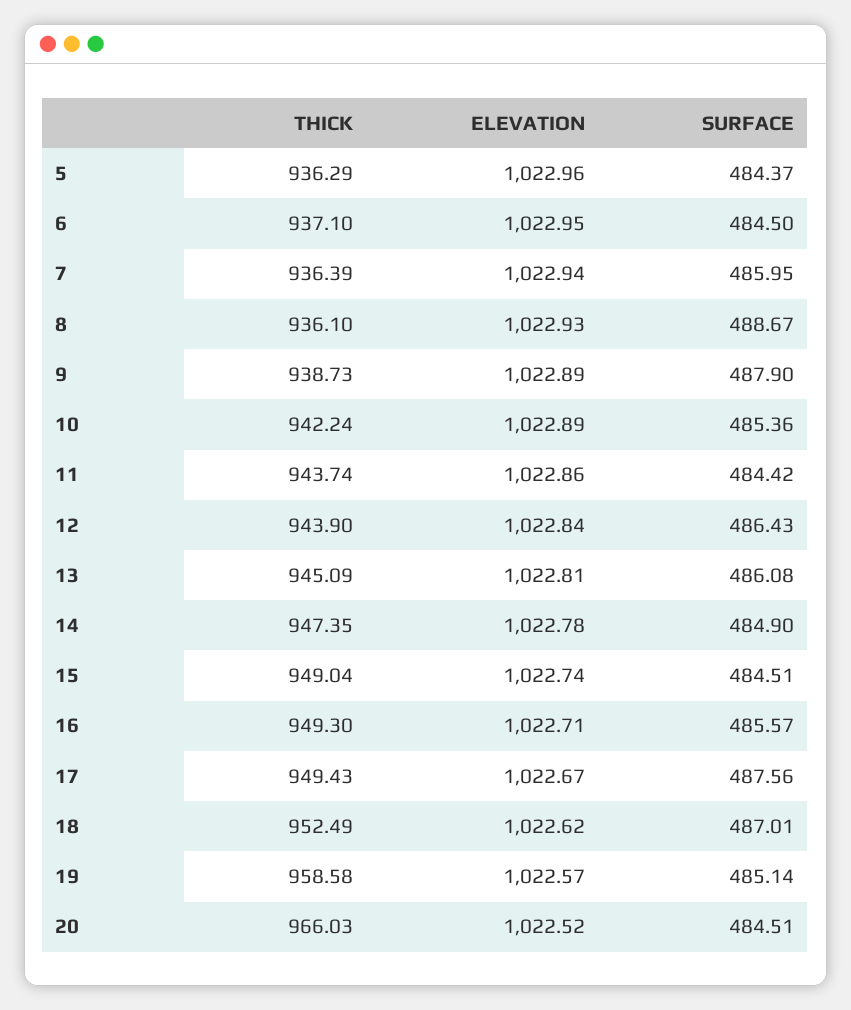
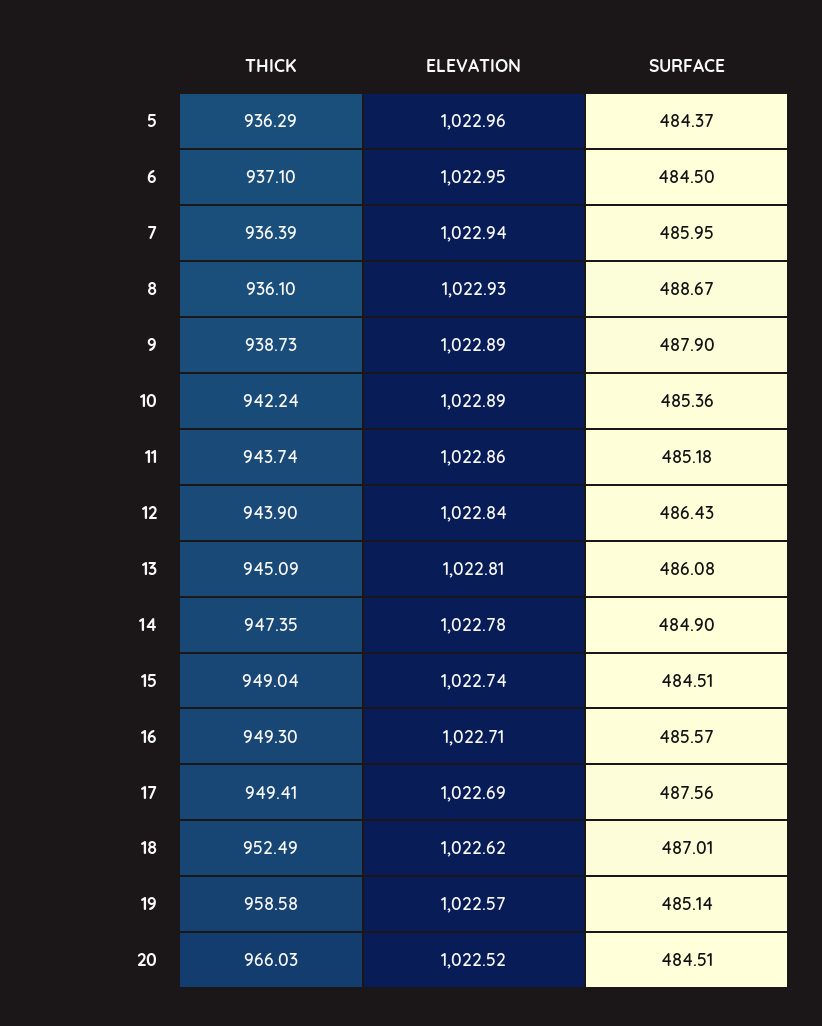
SURFACE, 11: 484.42 -> 485.18
THICK, 17: 949.43 -> 949.41
ELEVATION, 17: 1022.67 -> 1022.69

